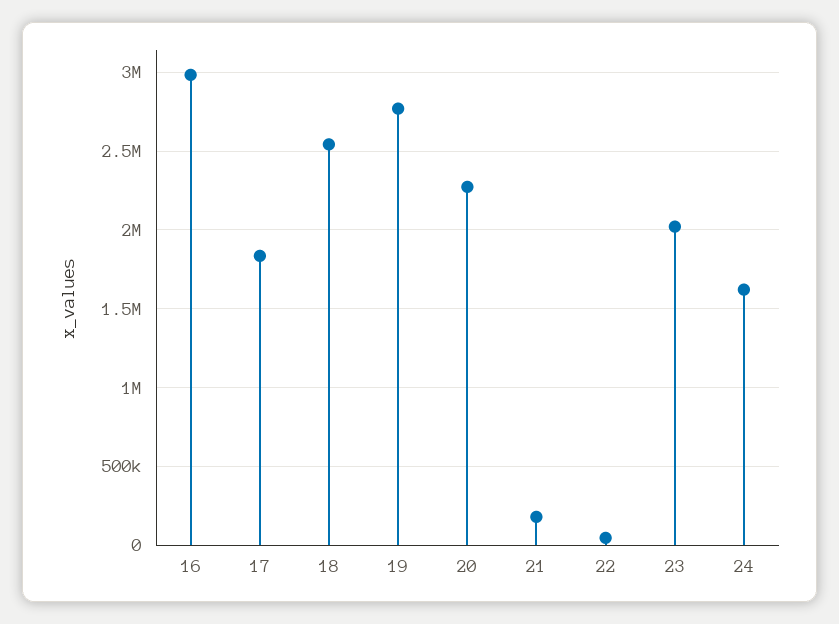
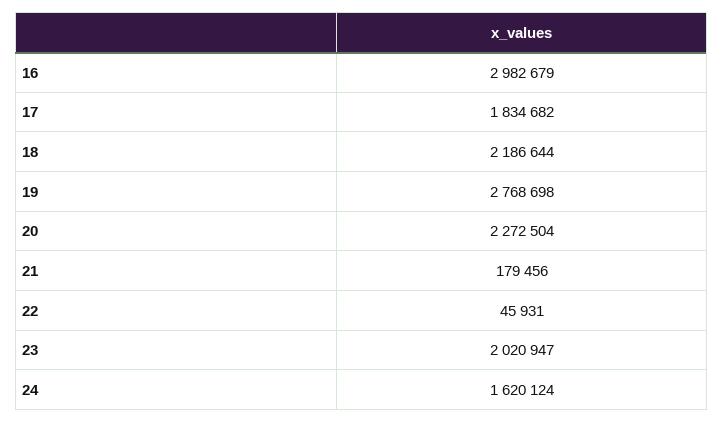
18: 2550000 -> 2186644

